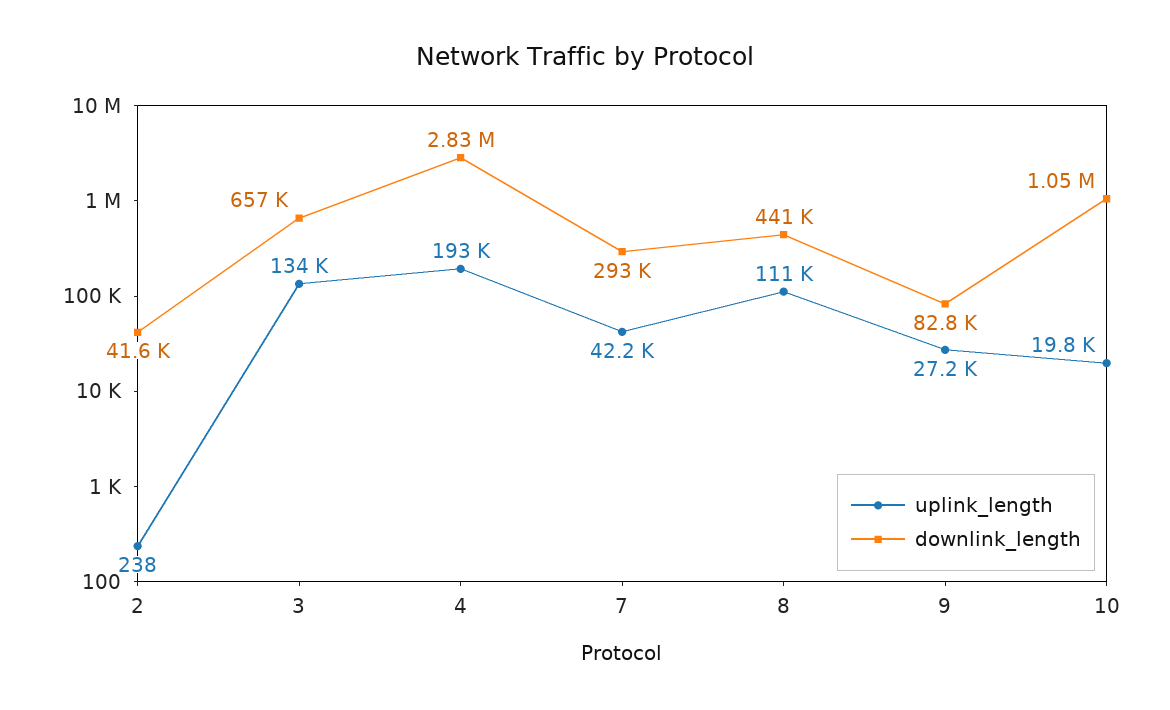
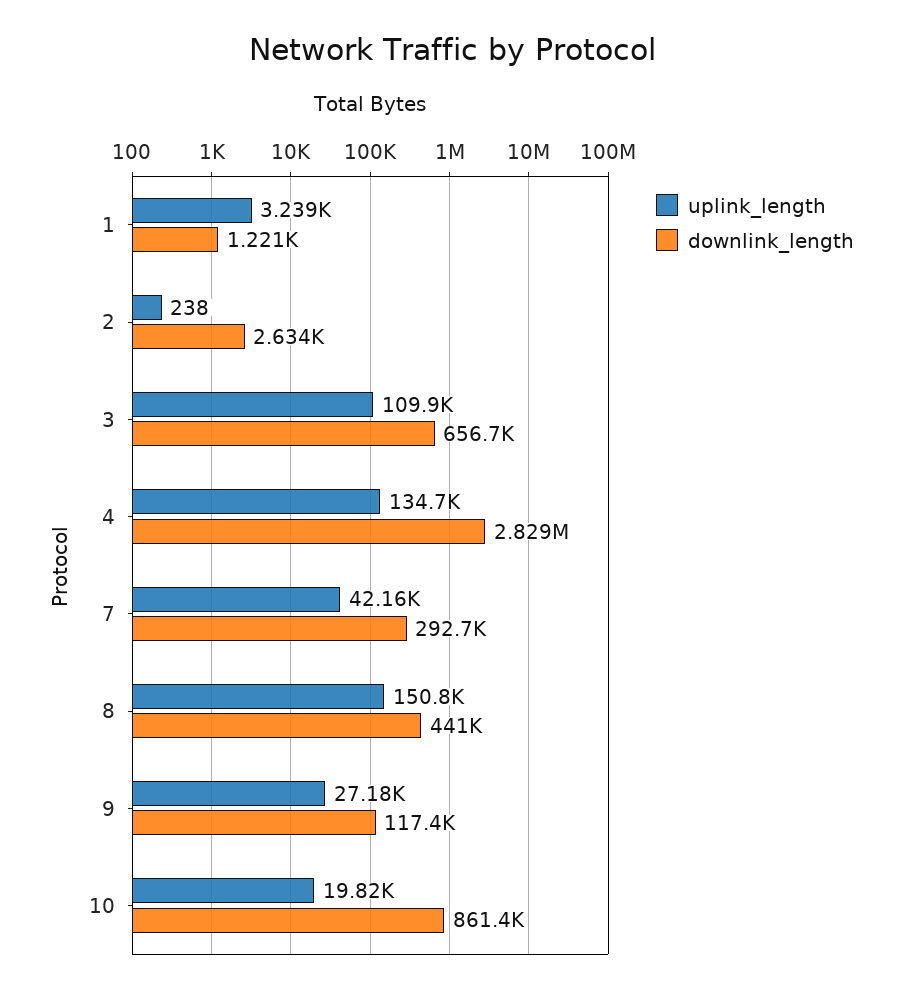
downlink_length, 2: 41600 -> 2634
uplink_length, 3: 134000 -> 109900
uplink_length, 4: 193000 -> 134700
uplink_length, 8: 111000 -> 150800
downlink_length, 9: 82800 -> 117400
downlink_length, 10: 1050000 -> 861400
uplink_length, 1: none -> 3239
downlink_length, 1: none -> 1221

